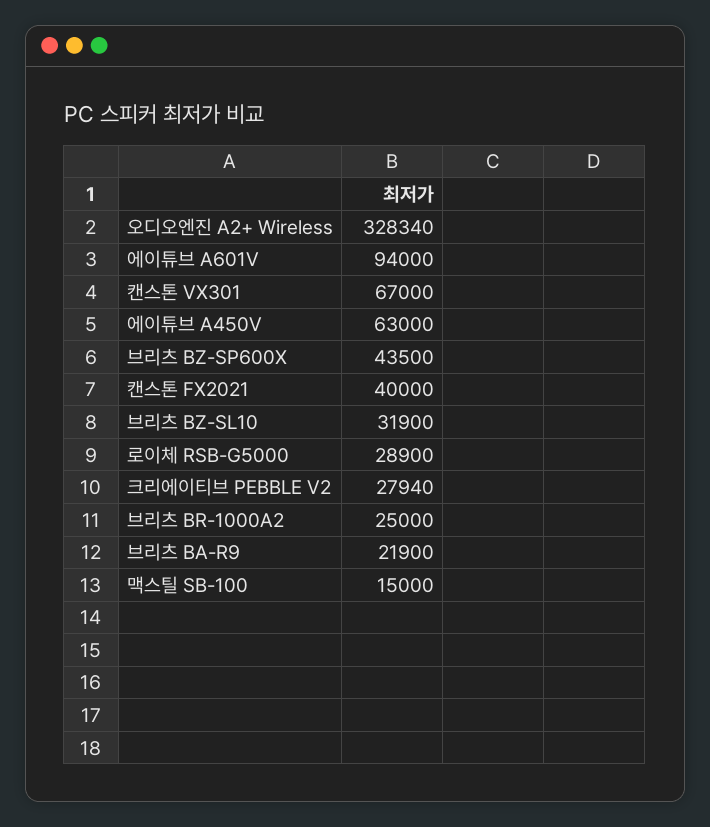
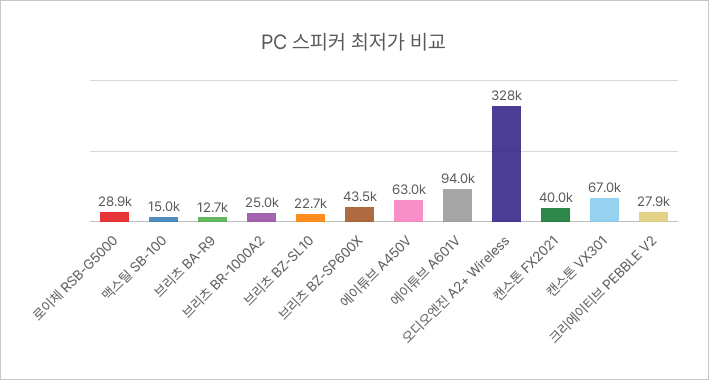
브리츠 BZ-SL10: 31900 -> 22700
브리츠 BA-R9: 21900 -> 12700

